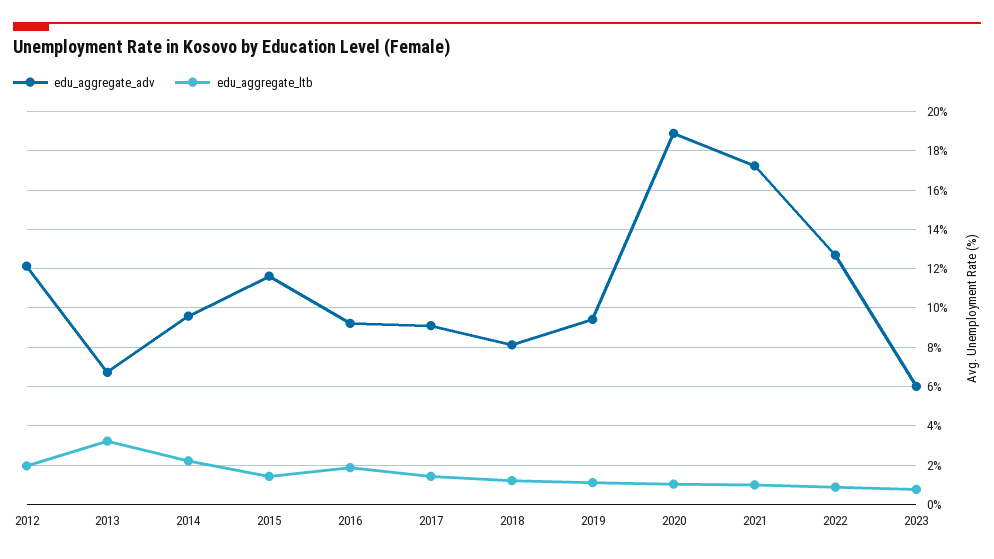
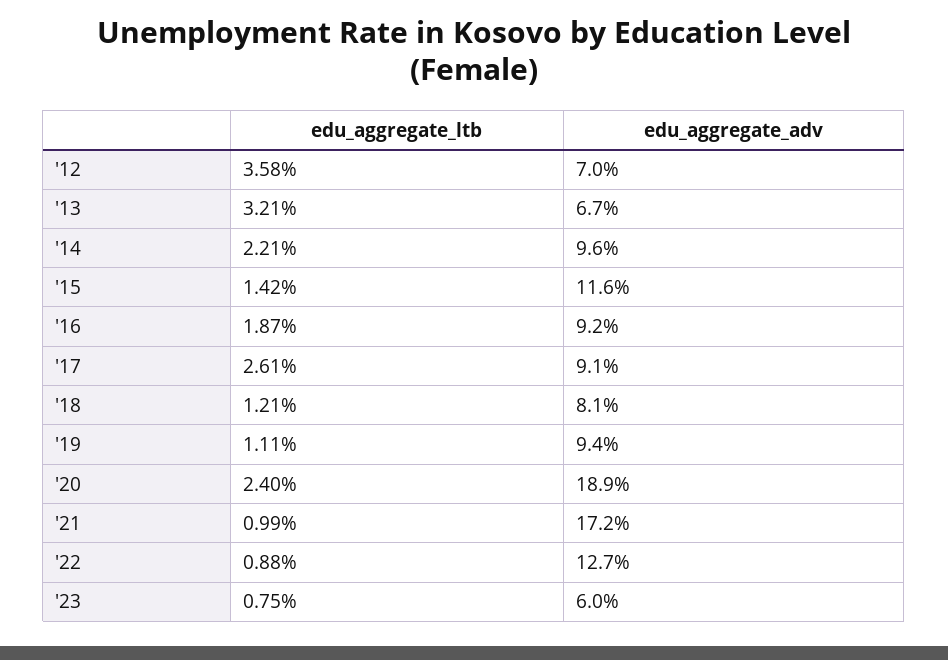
edu_aggregate_adv, 2012: 12 -> 7
edu_aggregate_ltb, 2012: 2 -> 3.58
edu_aggregate_ltb, 2017: 1.5 -> 2.61
edu_aggregate_ltb, 2020: 1 -> 2.4

